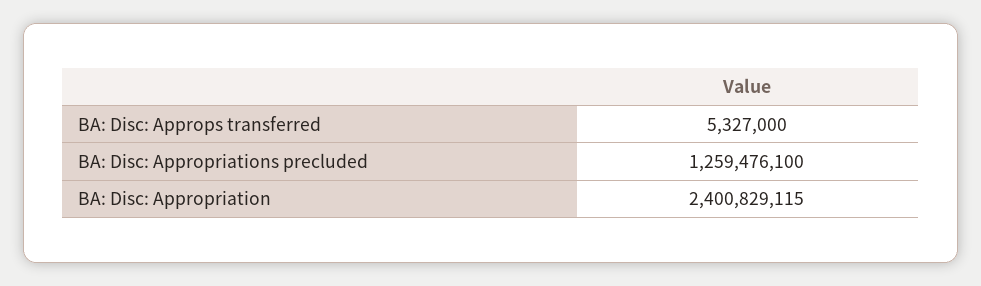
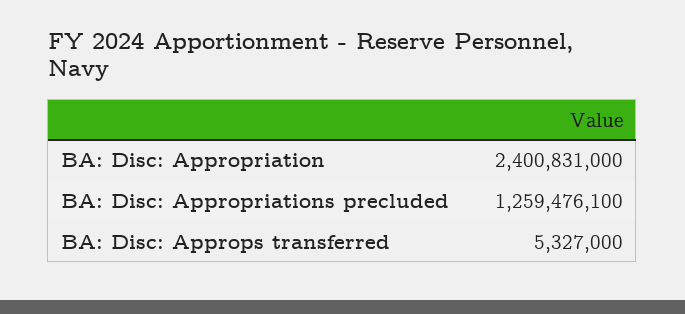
BA: Disc: Appropriation: 2400829115 -> 2400831000

